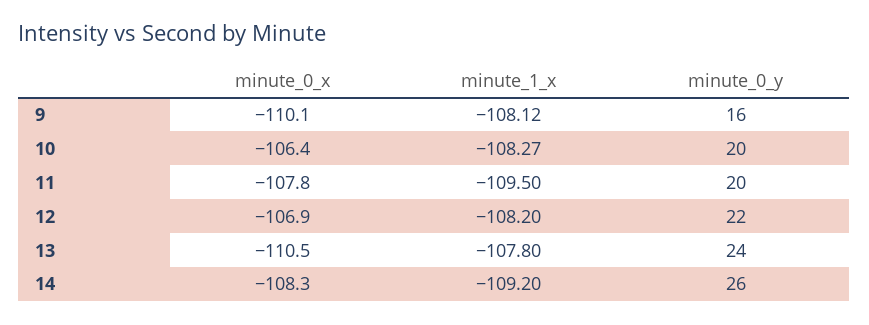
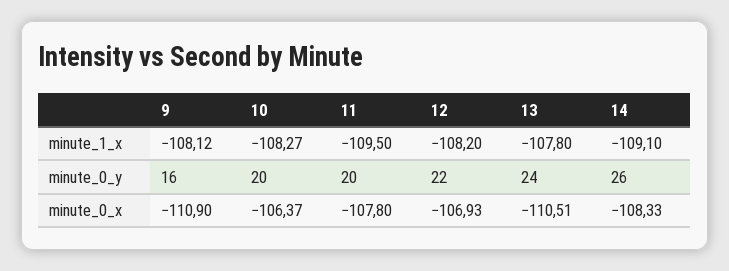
minute_0_x, 9: -110.1 -> -110.9
minute_1_x, 14: -109.2 -> -109.1

